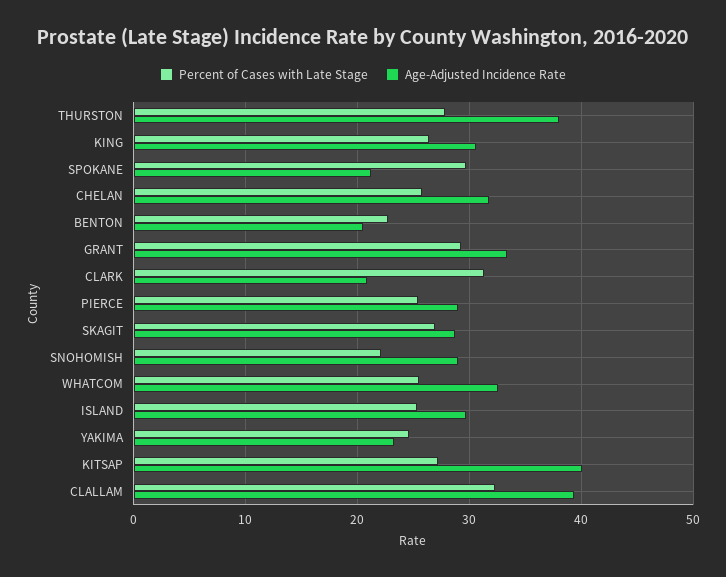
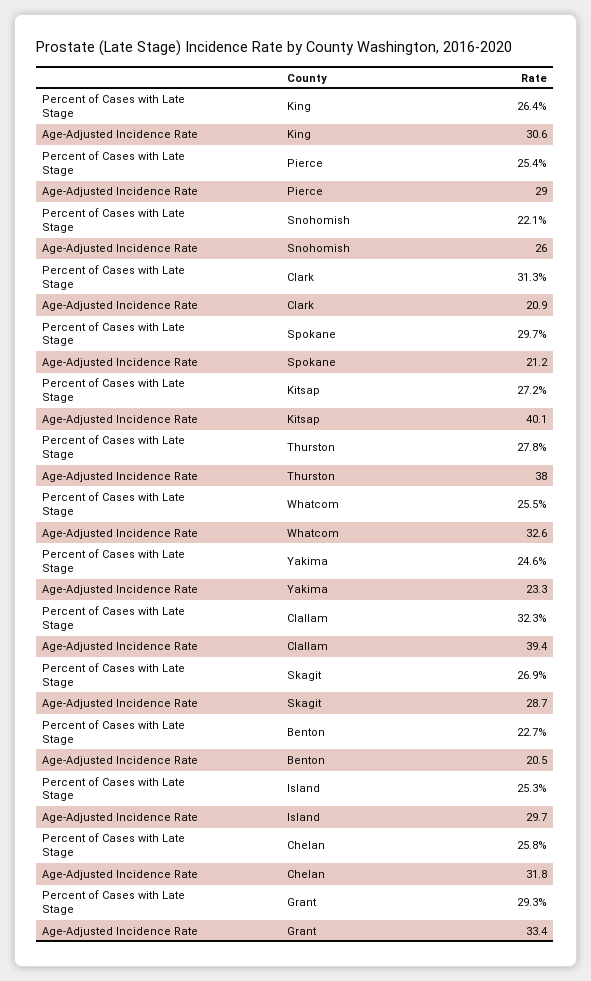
Age-Adjusted Incidence Rate, SNOHOMISH: 29 -> 26

